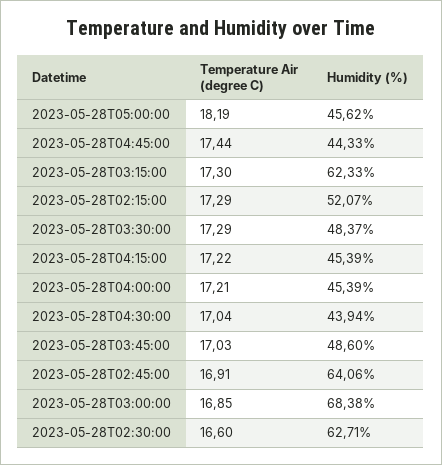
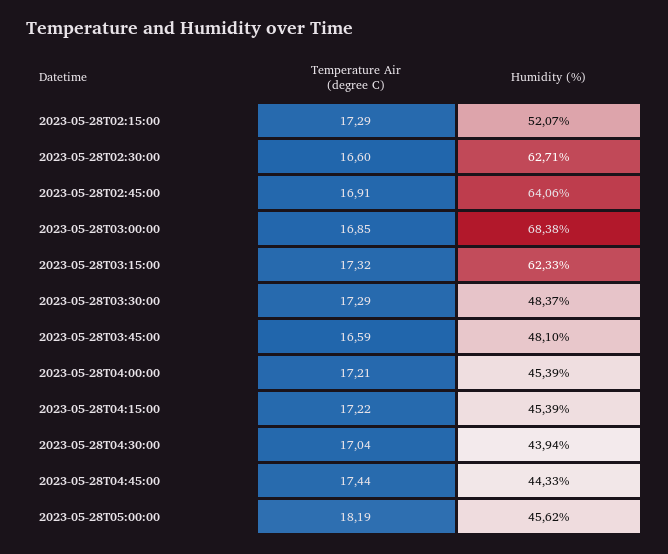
Temperature Air (degree C), 2023-05-28T03:15:00: 17.3 -> 17.32
Temperature Air (degree C), 2023-05-28T03:45:00: 17.03 -> 16.59
Humidity (%), 2023-05-28T03:45:00: 48.6 -> 48.1

